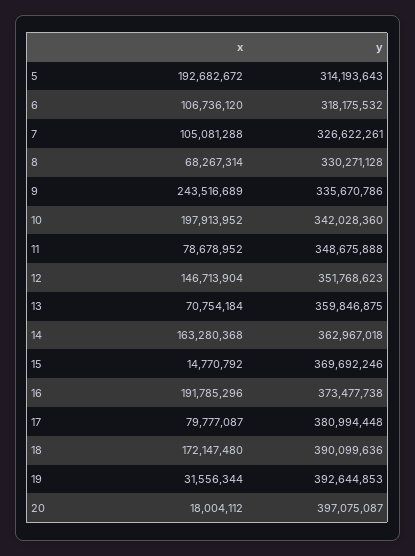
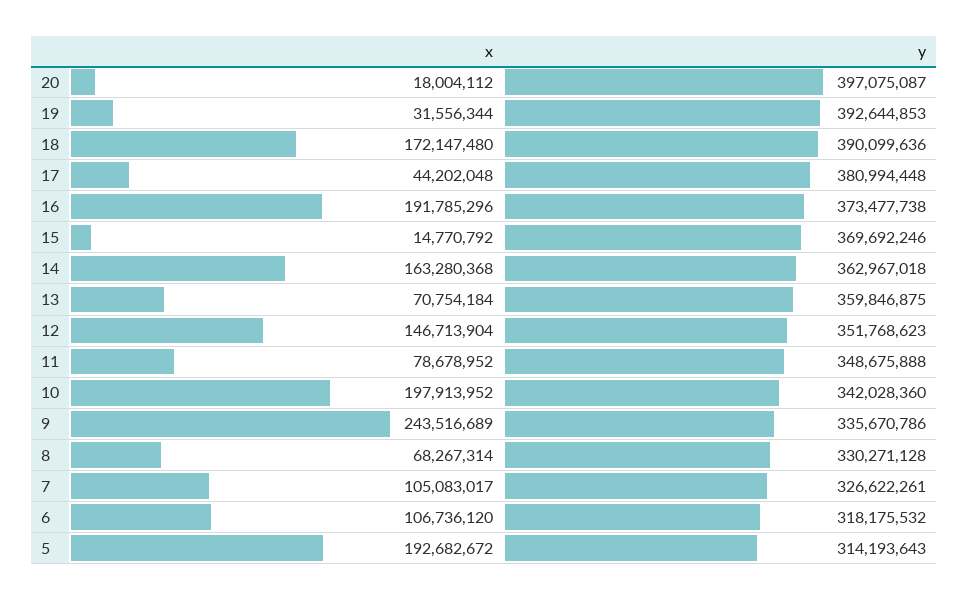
x, 7: 105081288 -> 105083017
x, 17: 79777087 -> 44202048

